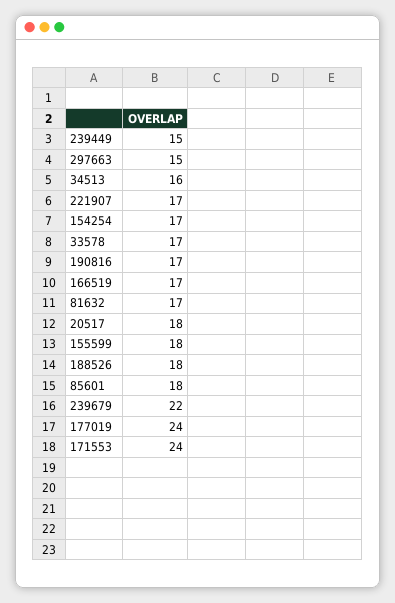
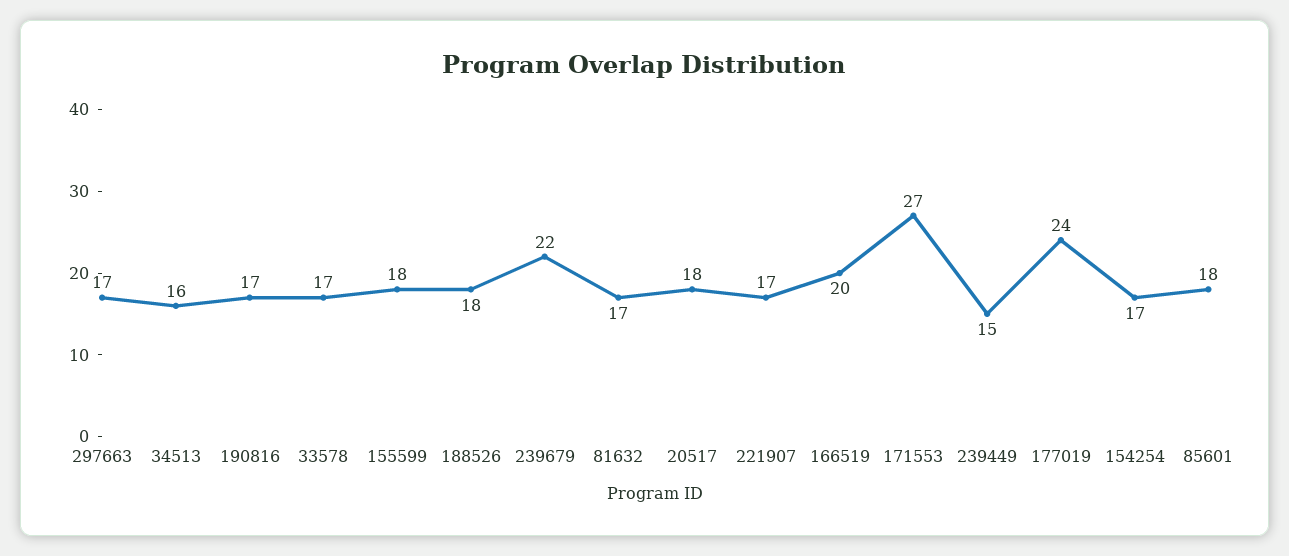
297663: 15 -> 17
166519: 17 -> 20
171553: 24 -> 27

